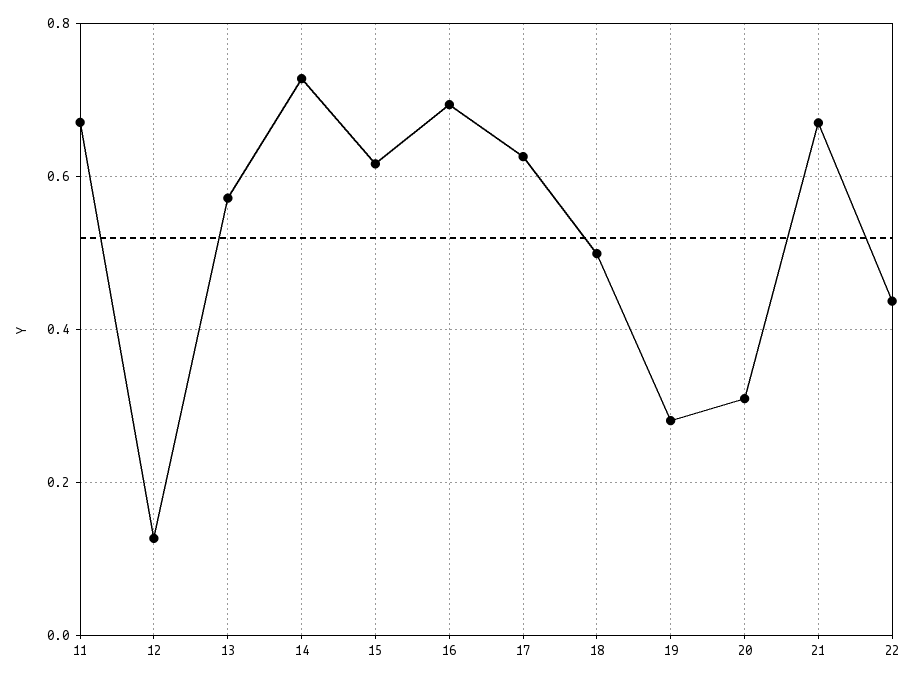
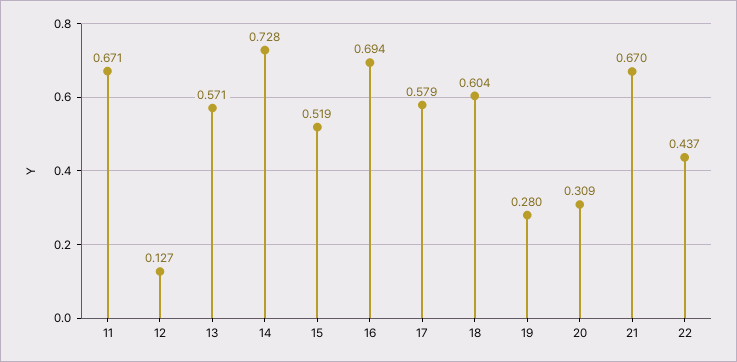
15: 0.62 -> 0.519
17: 0.62 -> 0.579
18: 0.5 -> 0.604

